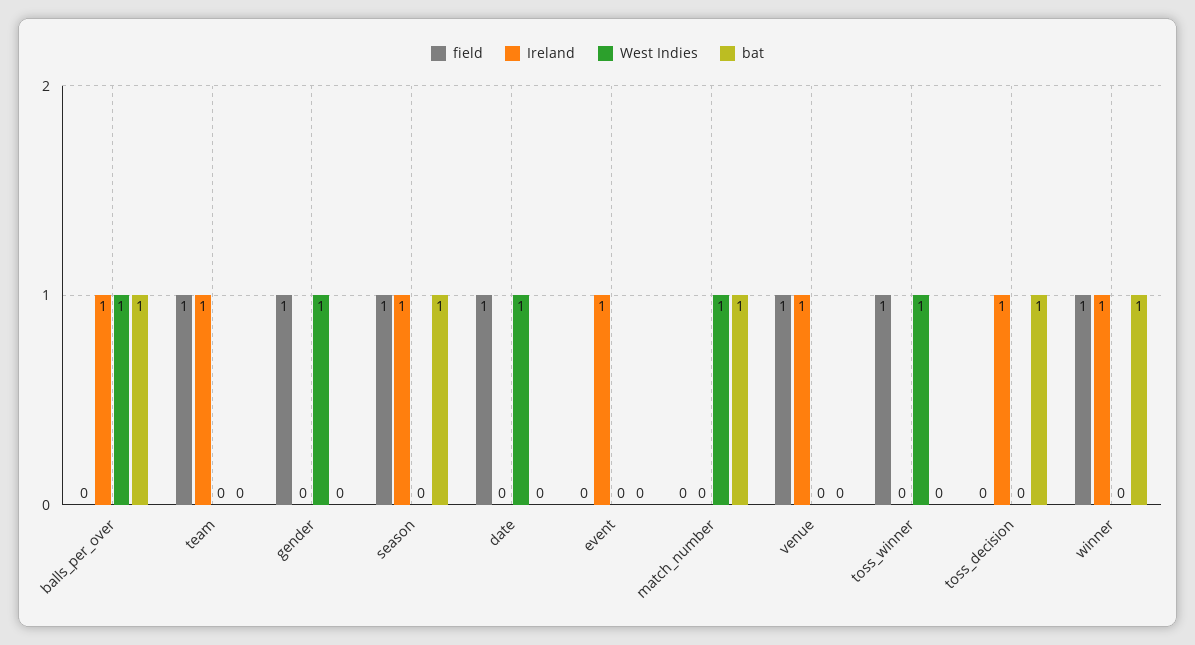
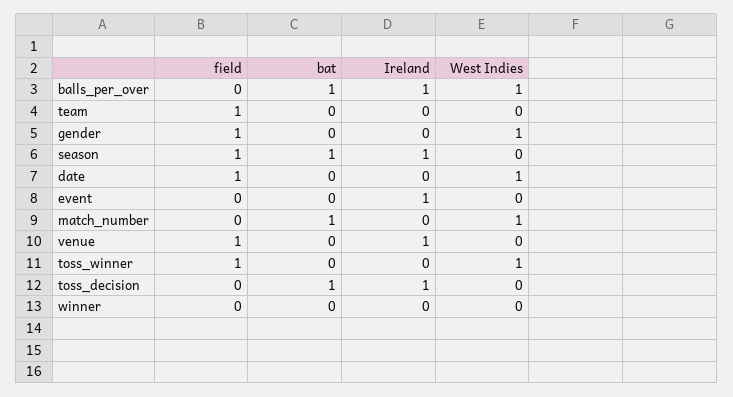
Ireland, team: 1 -> 0
field, winner: 1 -> 0
Ireland, winner: 1 -> 0
bat, winner: 1 -> 0

